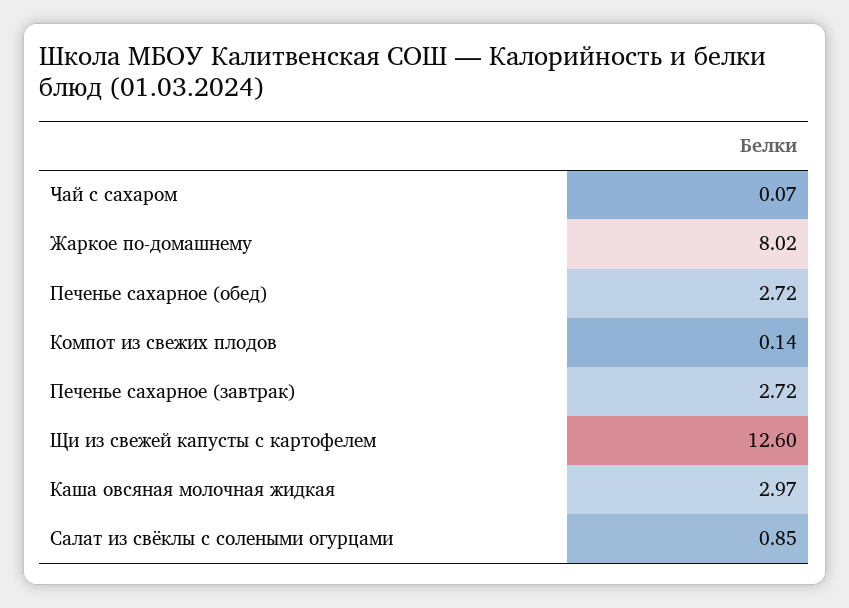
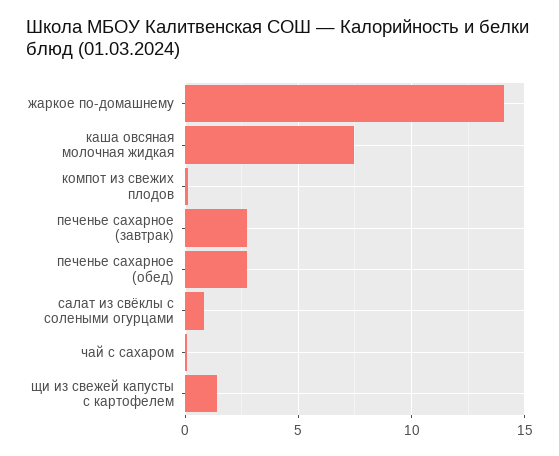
Жаркое по-домашнему: 8.02 -> 14
Щи из свежей капусты с картофелем: 12.6 -> 1.5
Каша овсяная молочная жидкая: 2.97 -> 7.5

